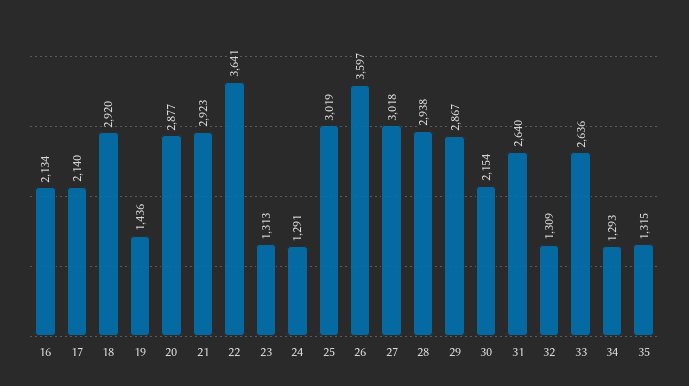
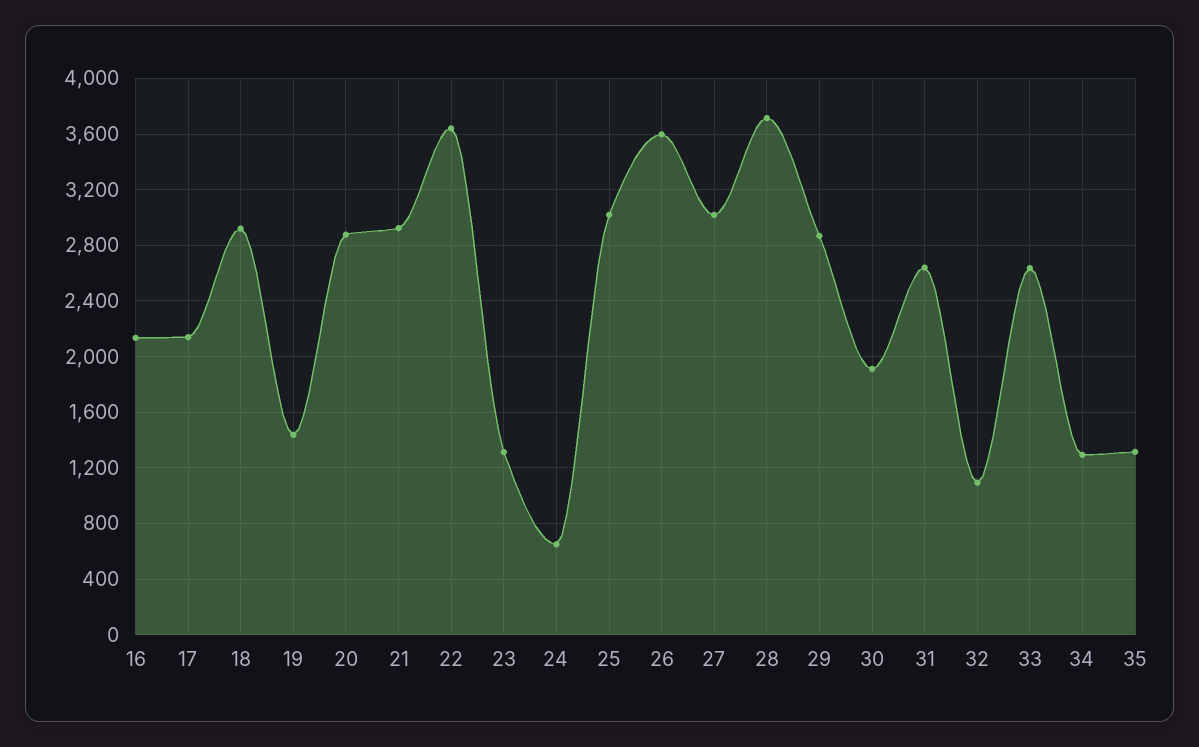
24: 1291 -> 650
28: 2938 -> 3700
30: 2154 -> 1900
32: 1309 -> 1100

